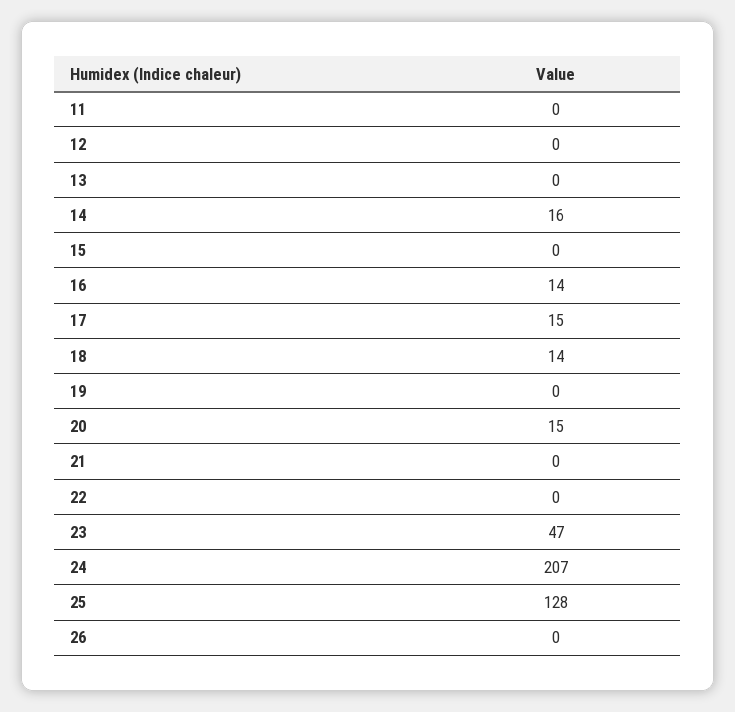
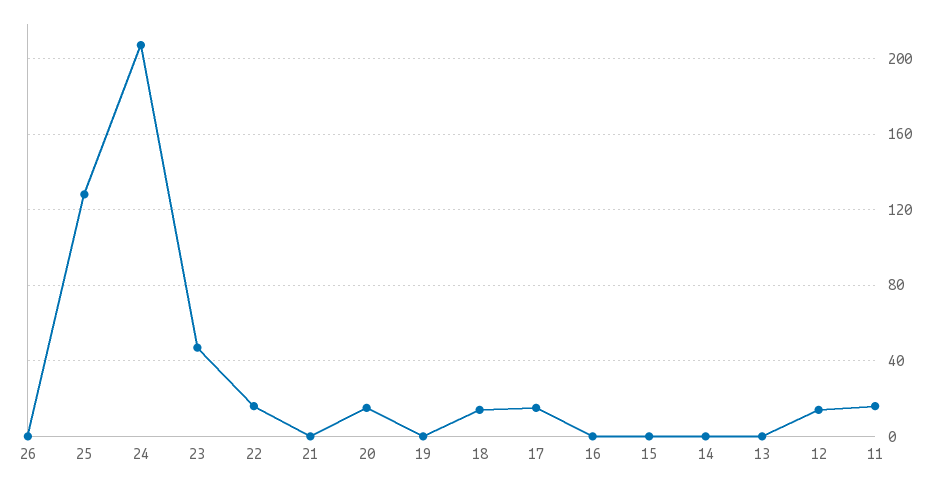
11: 0 -> 15
12: 0 -> 15
14: 16 -> 0
16: 14 -> 0
22: 0 -> 15

